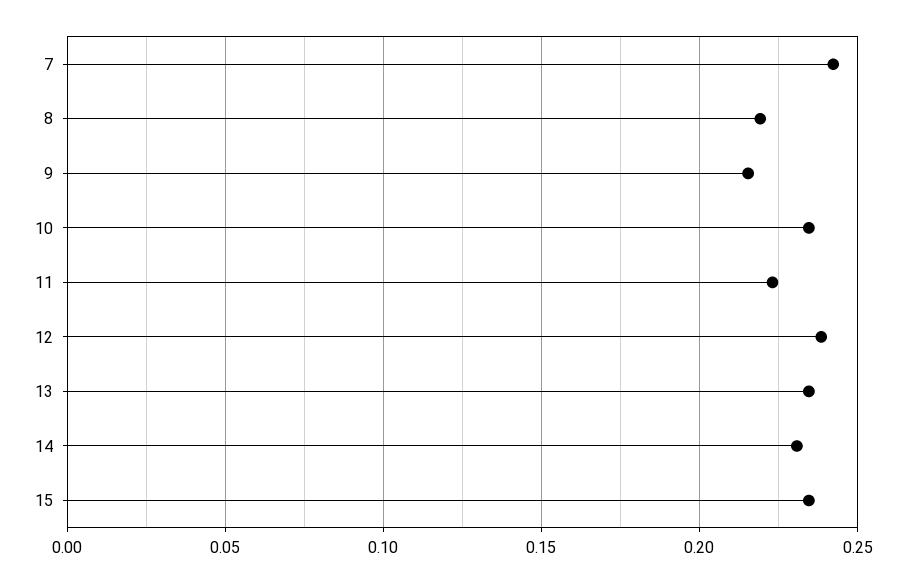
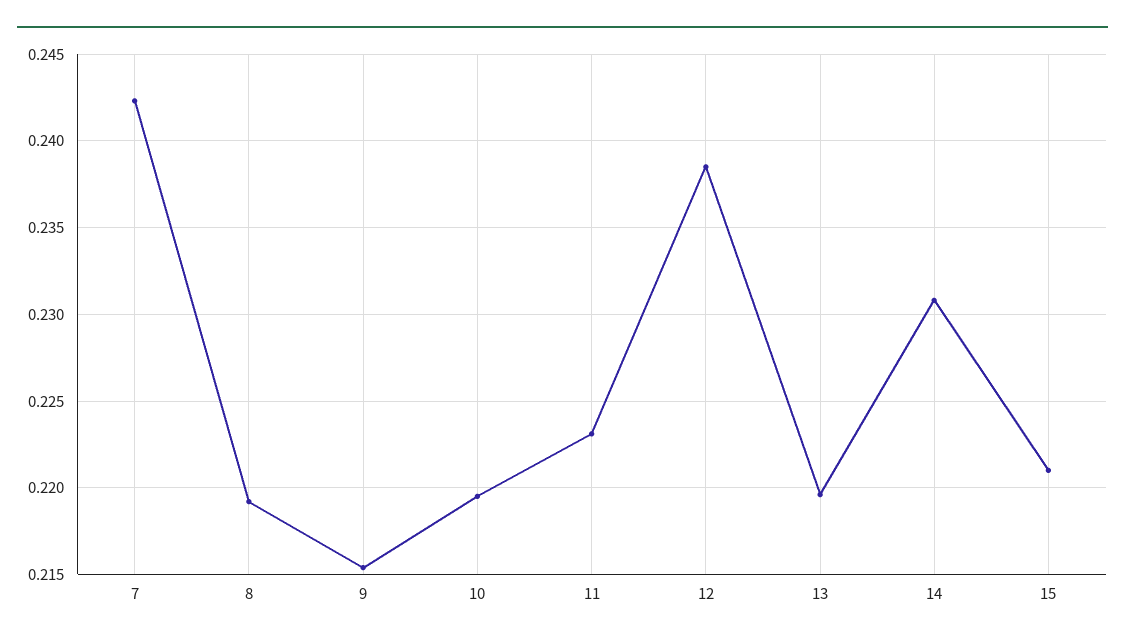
10: 0.235 -> 0.2195
13: 0.235 -> 0.2195
15: 0.235 -> 0.221

